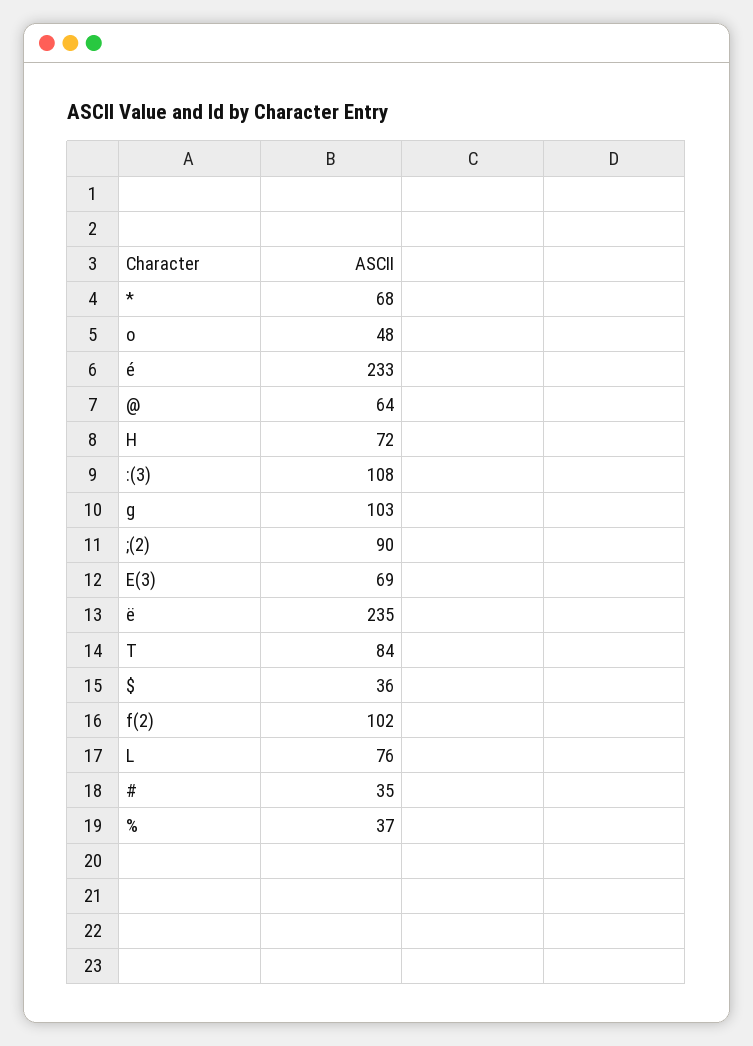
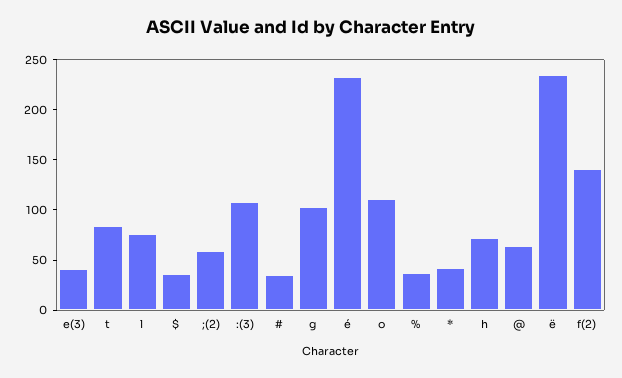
*: 68 -> 40
o: 48 -> 110
;(2): 90 -> 60
E(3): 69 -> 40
f(2): 102 -> 140

